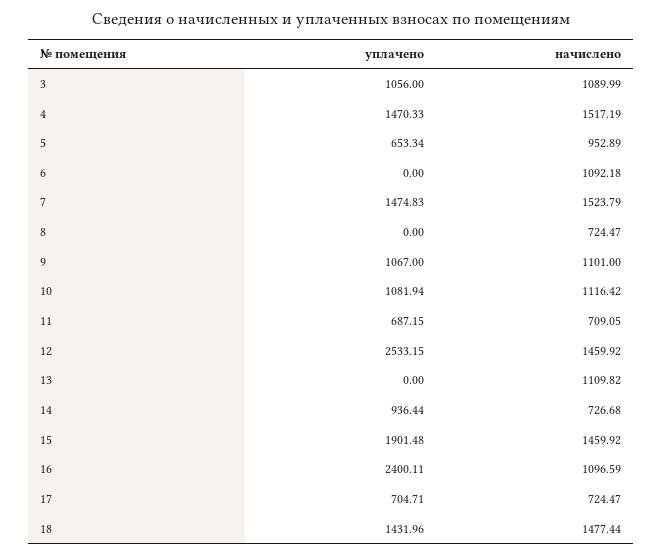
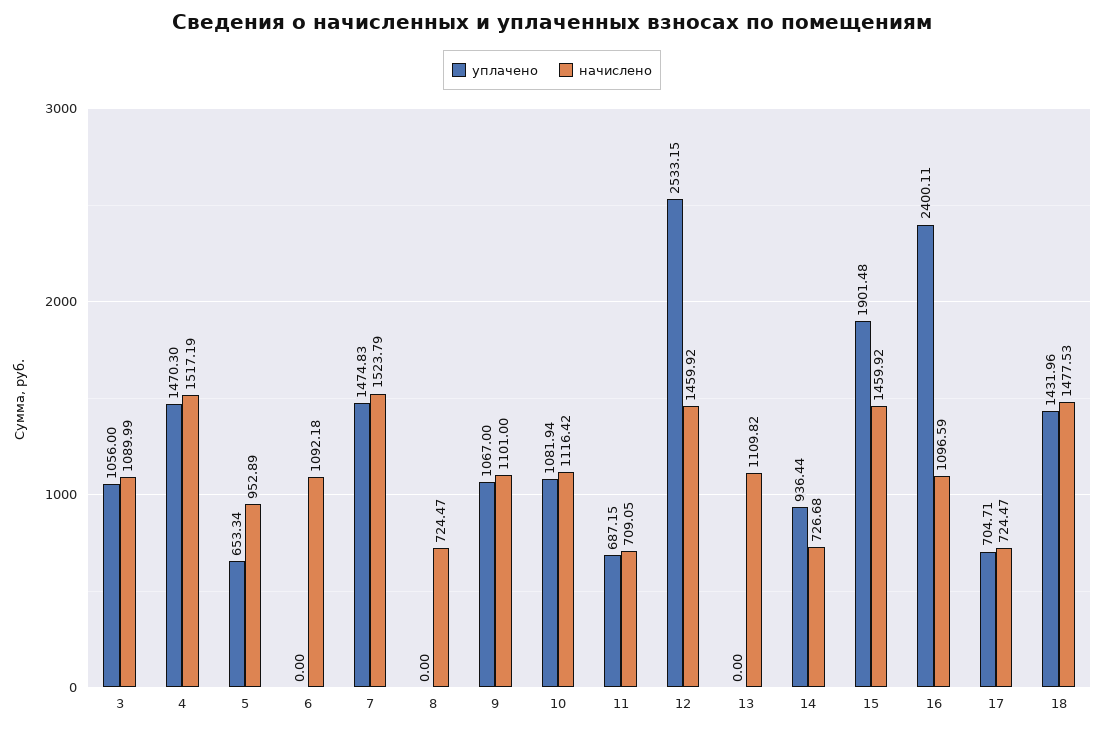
уплачено, 4: 1470.33 -> 1470.3
начислено, 18: 1477.44 -> 1477.53

